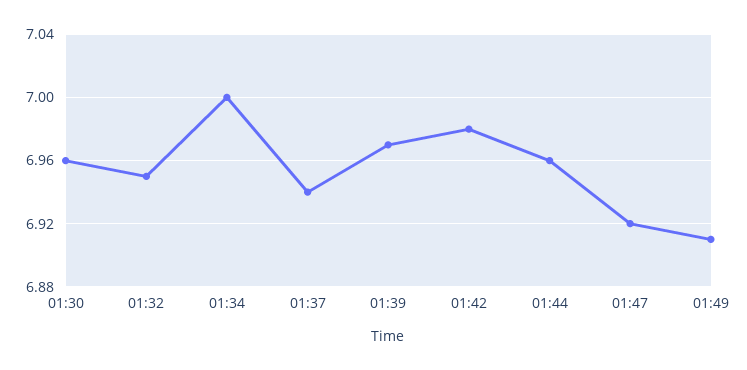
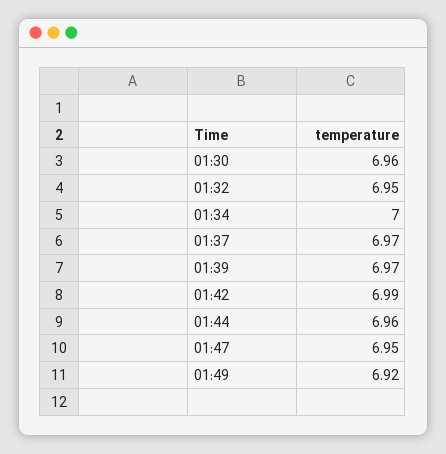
01:37: 6.94 -> 6.97
01:42: 6.98 -> 6.99
01:47: 6.92 -> 6.95
01:49: 6.91 -> 6.92

